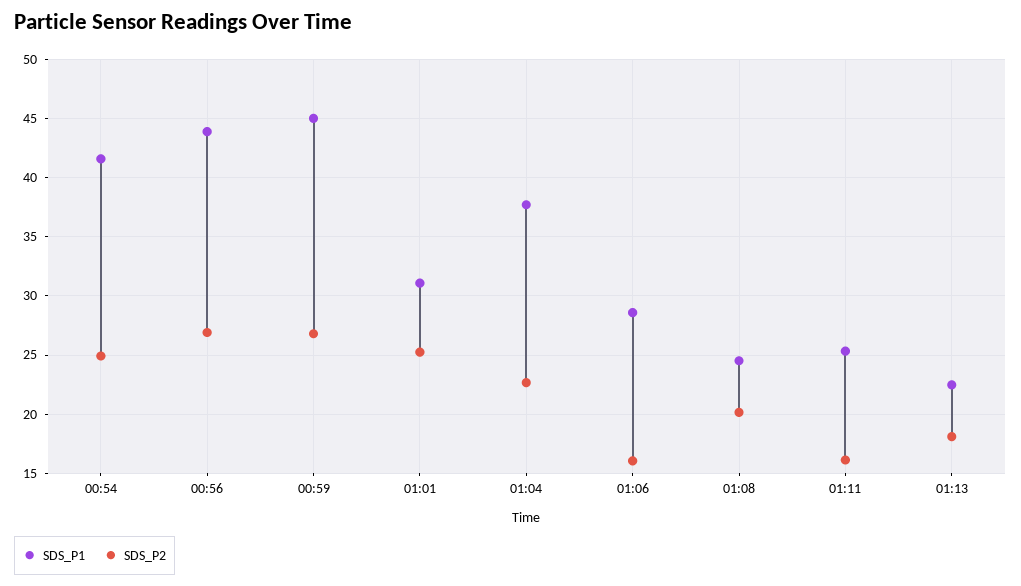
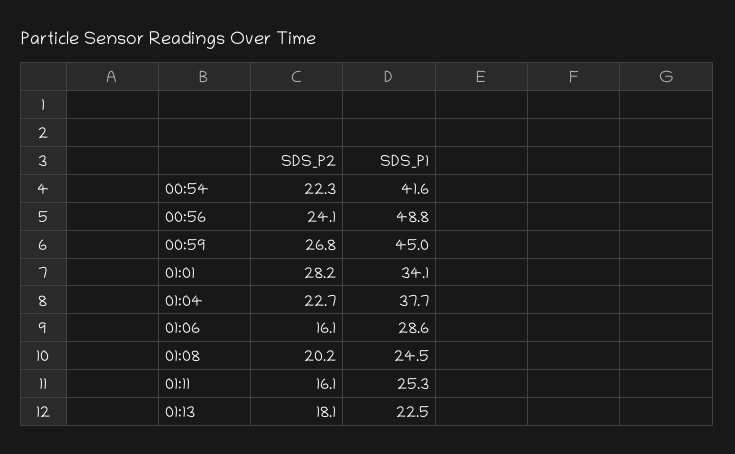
SDS_P2, 00:54: 25 -> 22.3
SDS_P1, 00:56: 44 -> 48.8
SDS_P2, 00:56: 27 -> 24.1
SDS_P1, 01:01: 31 -> 34.1
SDS_P2, 01:01: 25 -> 28.2

